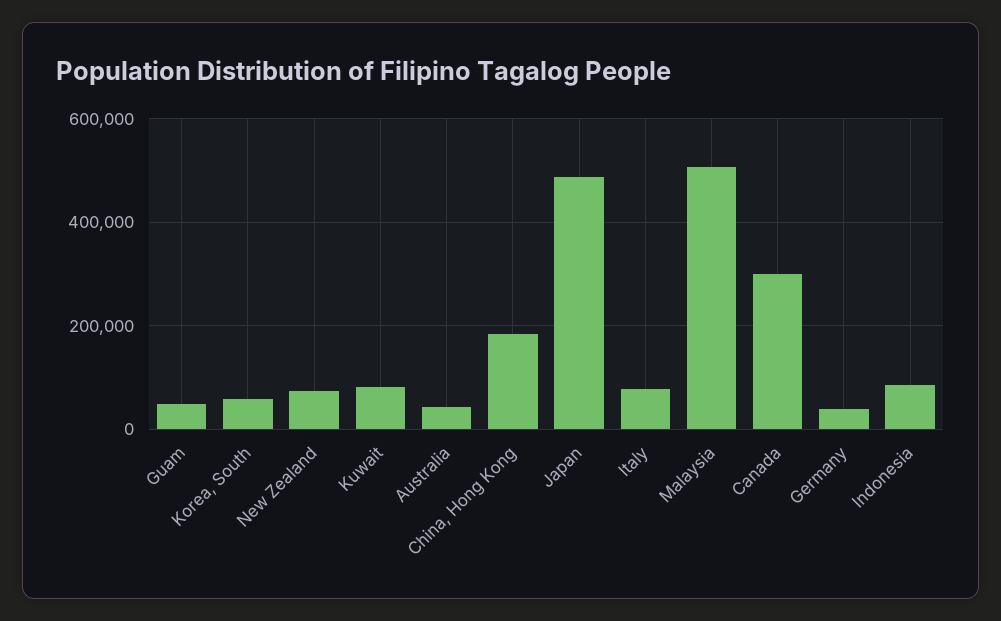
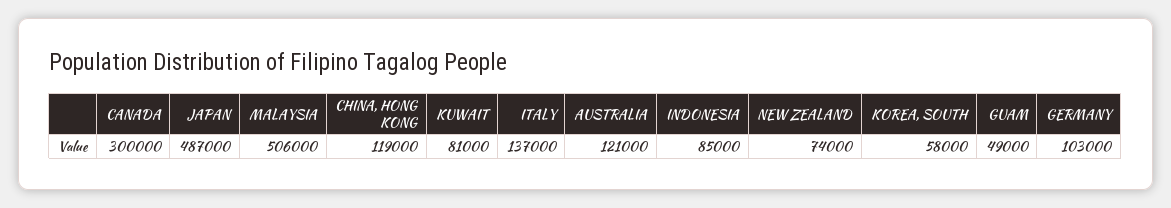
Australia: 40000 -> 121000
China, Hong Kong: 180000 -> 119000
Italy: 80000 -> 137000
Germany: 40000 -> 103000

